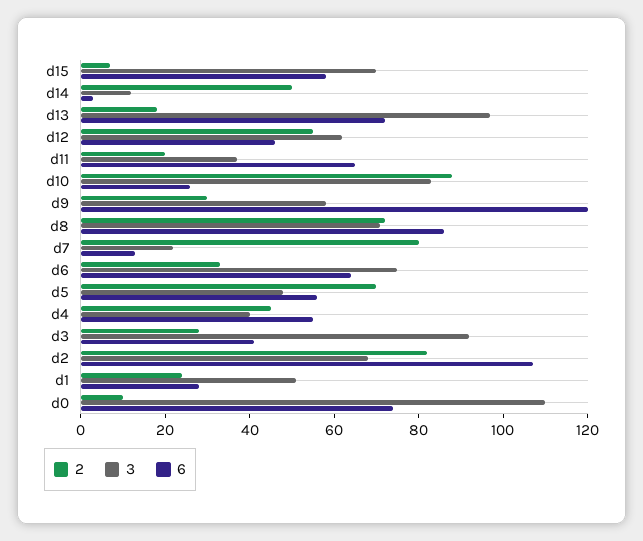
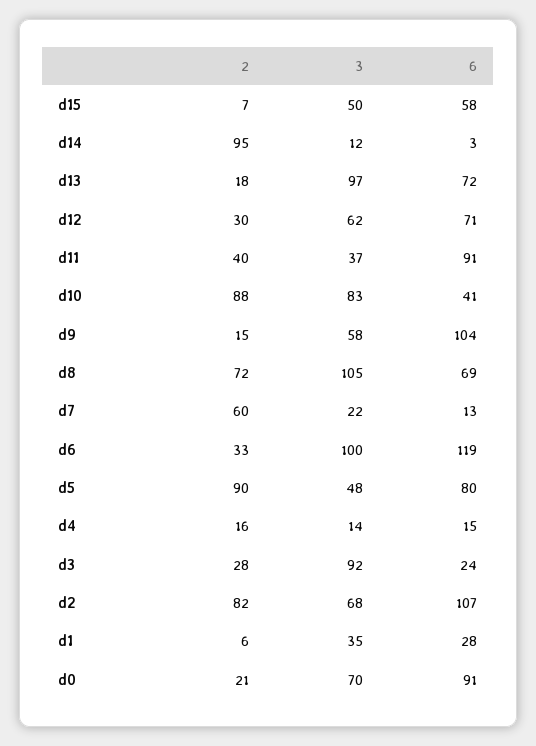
3, d15: 70 -> 50
2, d14: 50 -> 95
2, d12: 55 -> 30
6, d12: 45 -> 71
2, d11: 20 -> 40
6, d11: 65 -> 91
6, d10: 25 -> 41
2, d9: 30 -> 15
6, d9: 120 -> 104
3, d8: 70 -> 105
6, d8: 85 -> 69
2, d7: 80 -> 60
3, d6: 75 -> 100
6, d6: 65 -> 119
2, d5: 70 -> 90
6, d5: 55 -> 80
2, d4: 45 -> 16
3, d4: 40 -> 14
6, d4: 55 -> 15
6, d3: 40 -> 24
2, d1: 25 -> 6
3, d1: 50 -> 35
2, d0: 10 -> 21
3, d0: 110 -> 70
6, d0: 75 -> 91

